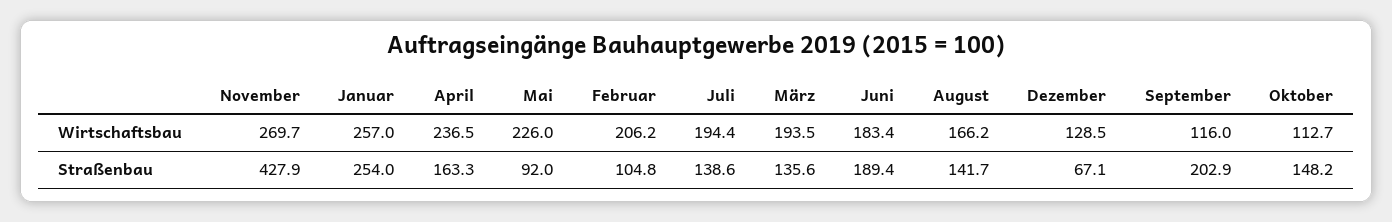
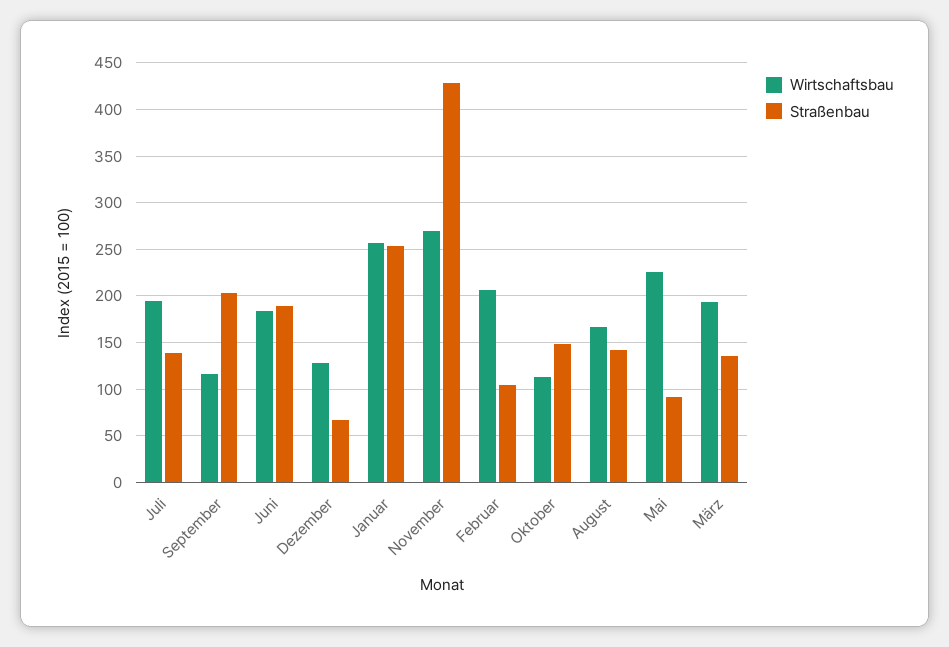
Wirtschaftsbau, April: 236.5 -> none
Straßenbau, April: 163.3 -> none

